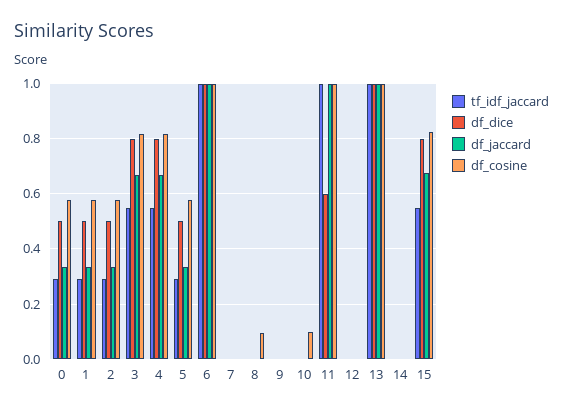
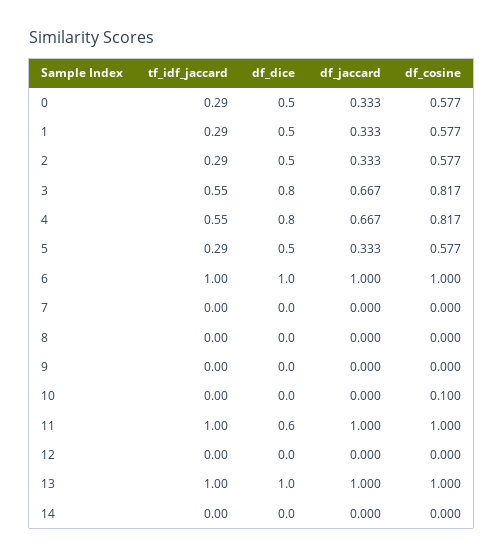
df_cosine, 8: 0.1 -> 0
tf_idf_jaccard, 15: 0.55 -> none
df_dice, 15: 0.8 -> none
df_jaccard, 15: 0.675 -> none
df_cosine, 15: 0.825 -> none

